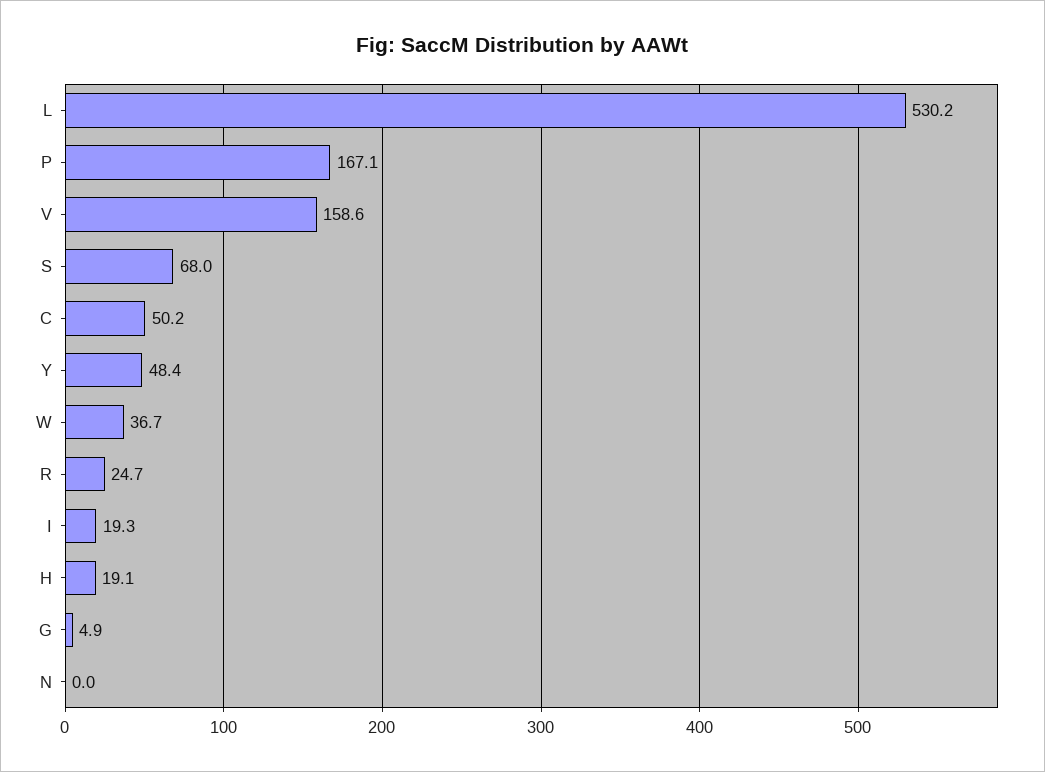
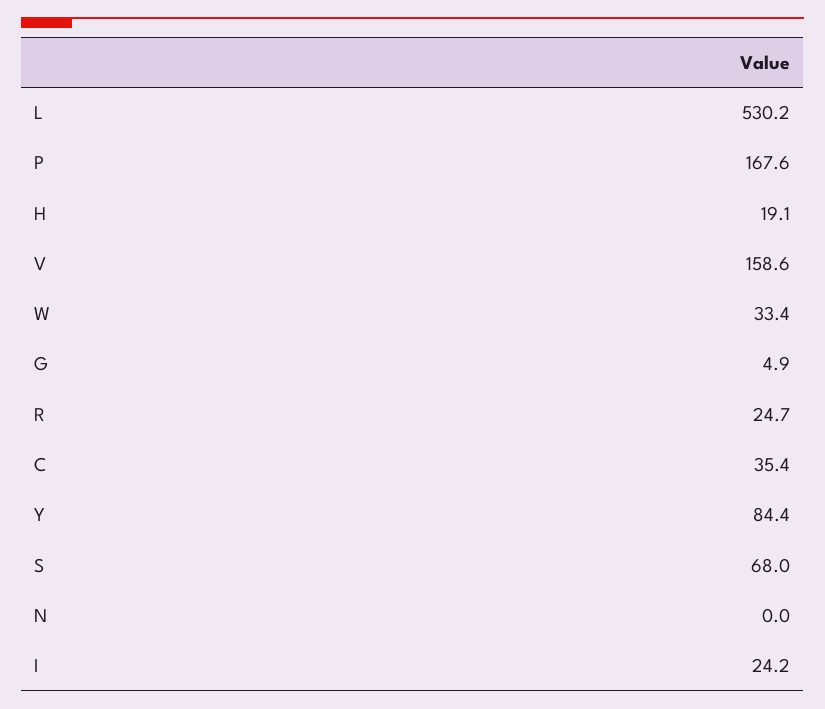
P: 167.1 -> 167.6
C: 50.2 -> 35.4
Y: 48.4 -> 84.4
W: 36.7 -> 33.4
I: 19.3 -> 24.2

